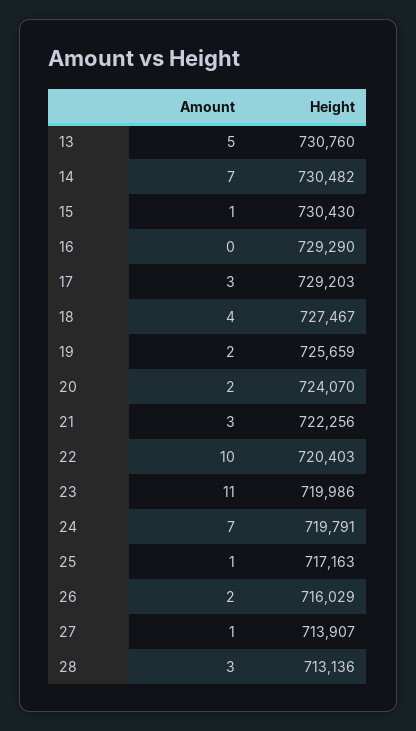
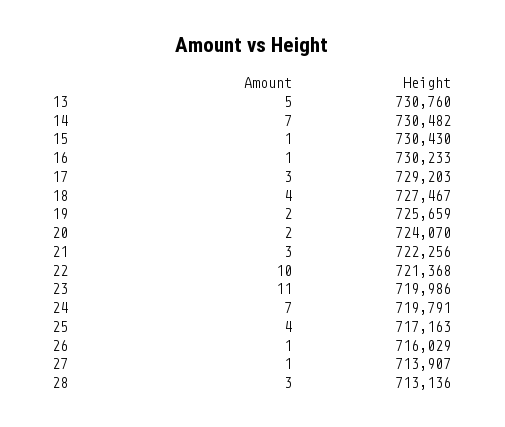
Amount, 16: 0 -> 1
Height, 16: 729290 -> 730233
Height, 22: 720403 -> 721368
Amount, 25: 1 -> 4
Amount, 26: 2 -> 1

